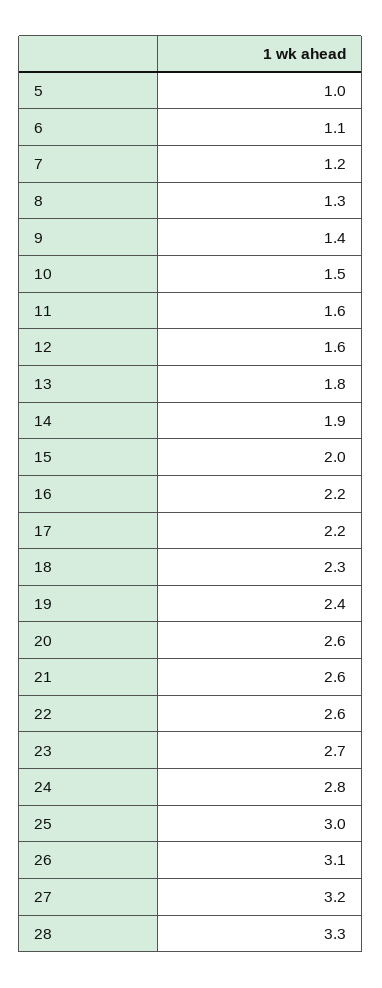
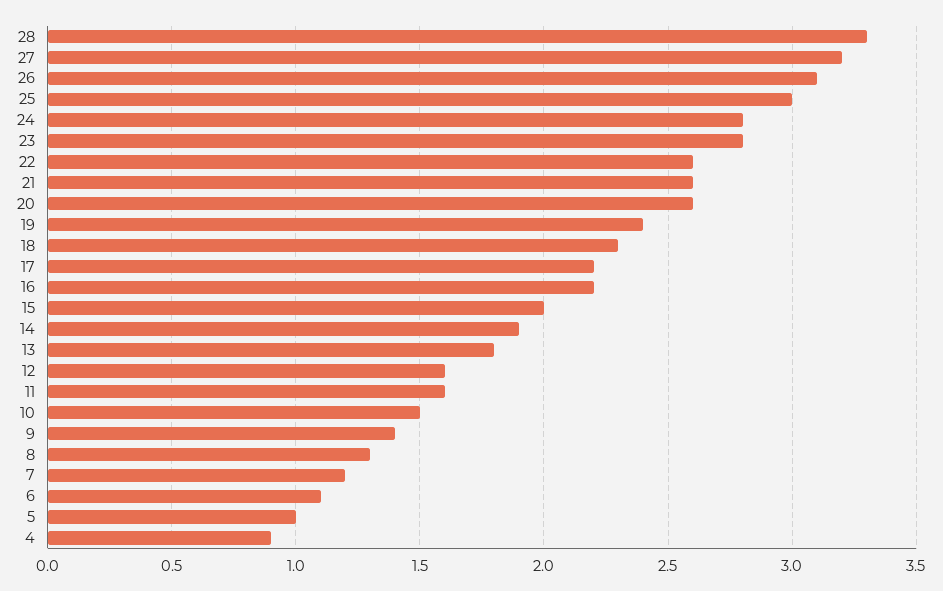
23: 2.7 -> 2.8
4: none -> 0.9

